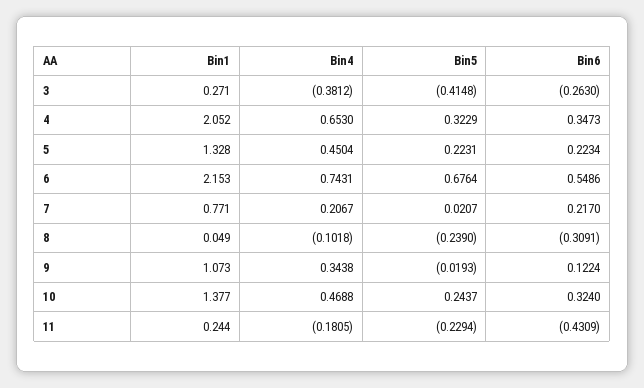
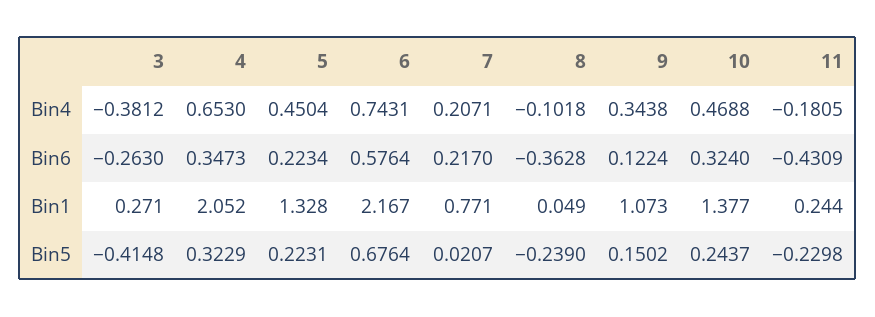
Bin1, 6: 2.153 -> 2.167
Bin6, 6: 0.5486 -> 0.5764
Bin4, 7: 0.2067 -> 0.2071
Bin6, 8: -0.3091 -> -0.3628
Bin5, 9: -0.0193 -> 0.1502
Bin5, 11: -0.2294 -> -0.2298

